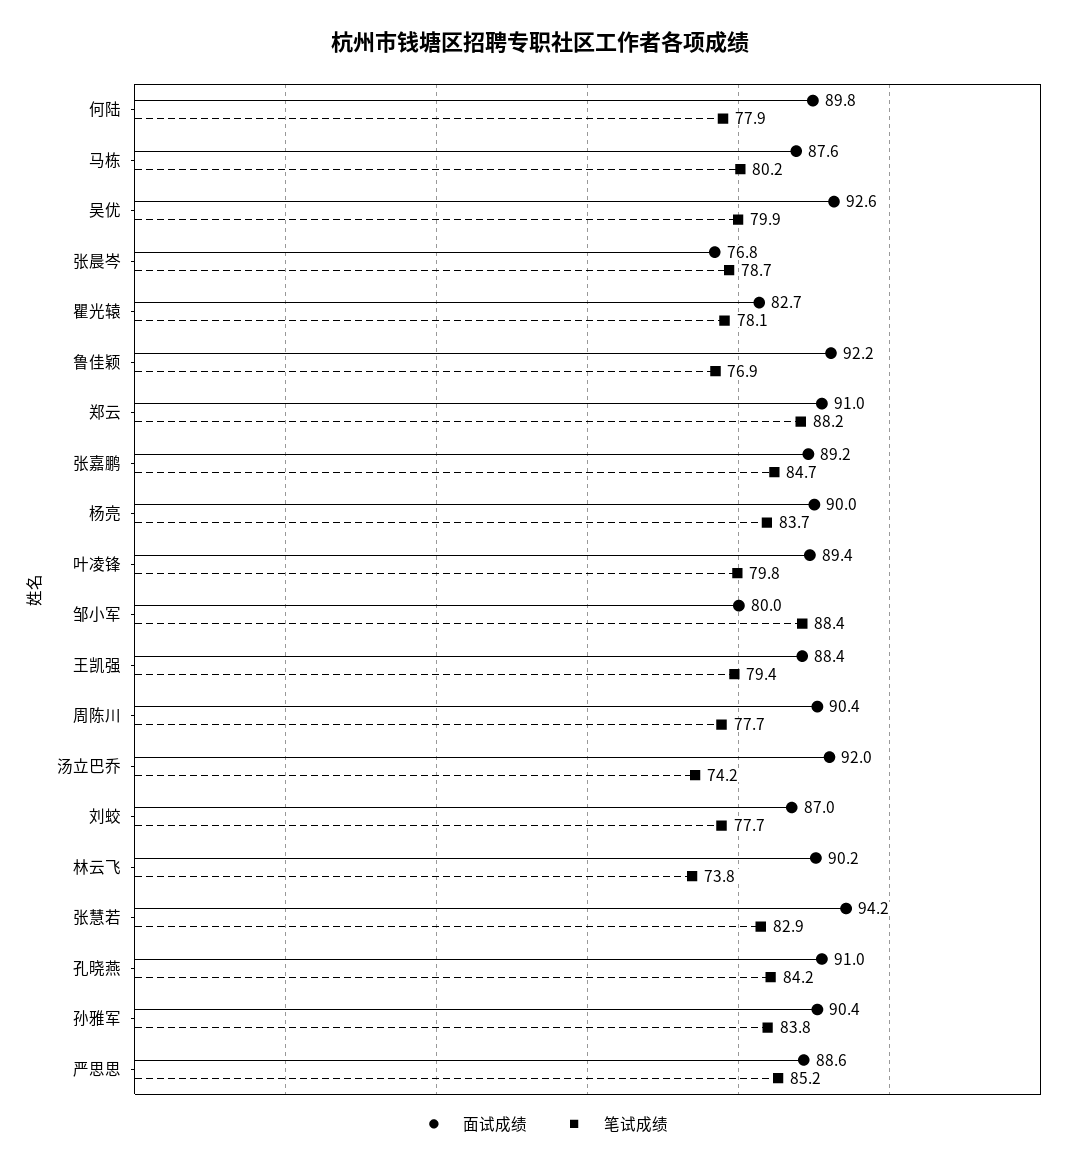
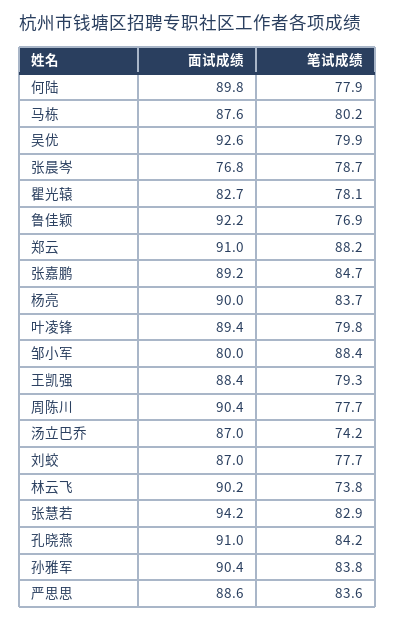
笔试成绩, 王凯强: 79.4 -> 79.3
面试成绩, 汤立巴乔: 92 -> 87
笔试成绩, 严思思: 85.2 -> 83.6

